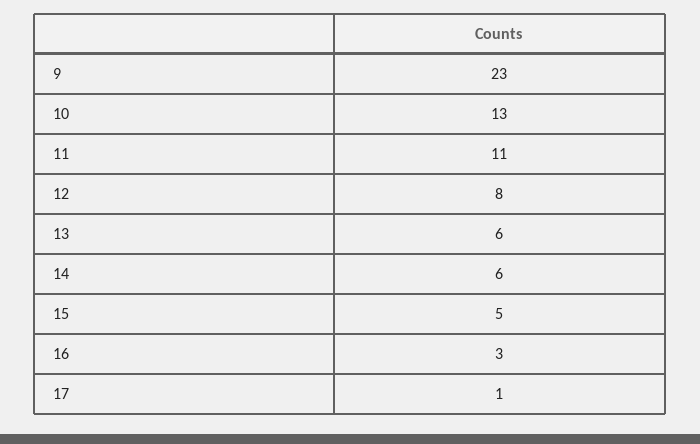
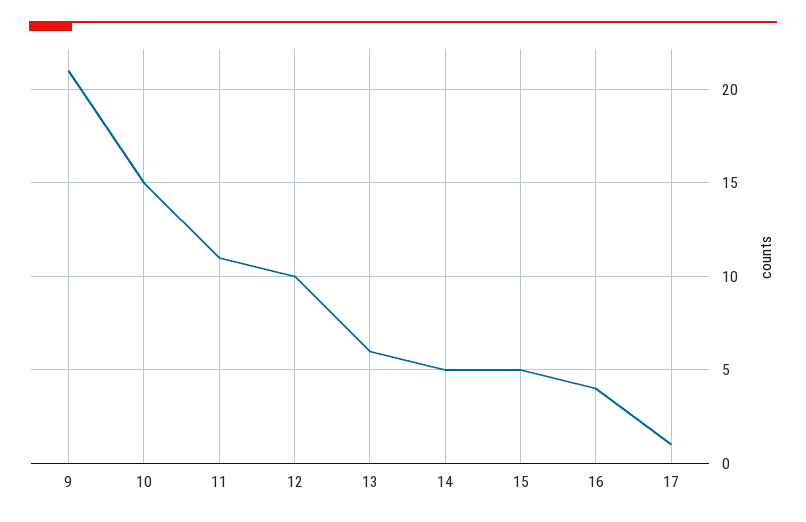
9: 23 -> 21
10: 13 -> 15
12: 8 -> 10
14: 6 -> 5
16: 3 -> 4

